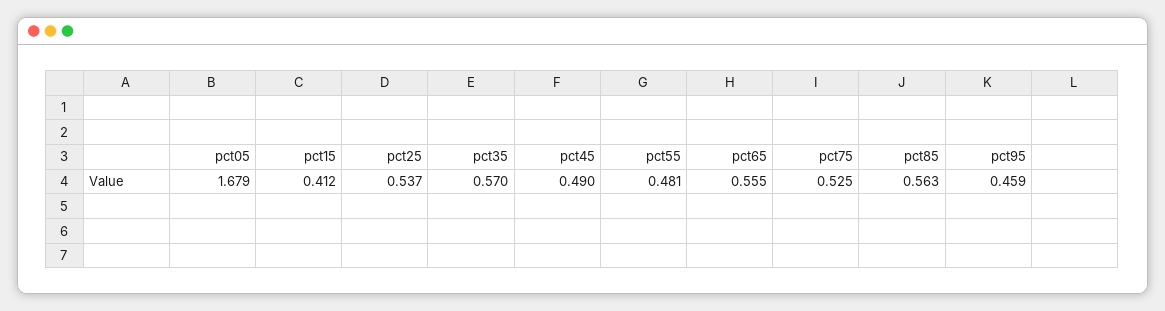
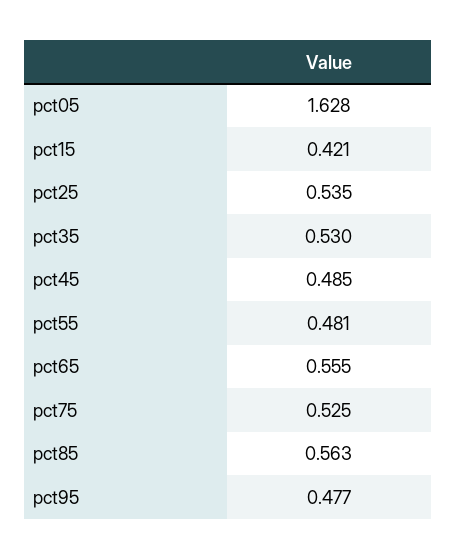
pct05: 1.679 -> 1.628
pct15: 0.412 -> 0.421
pct25: 0.537 -> 0.535
pct35: 0.57 -> 0.53
pct45: 0.49 -> 0.485
pct95: 0.459 -> 0.477

